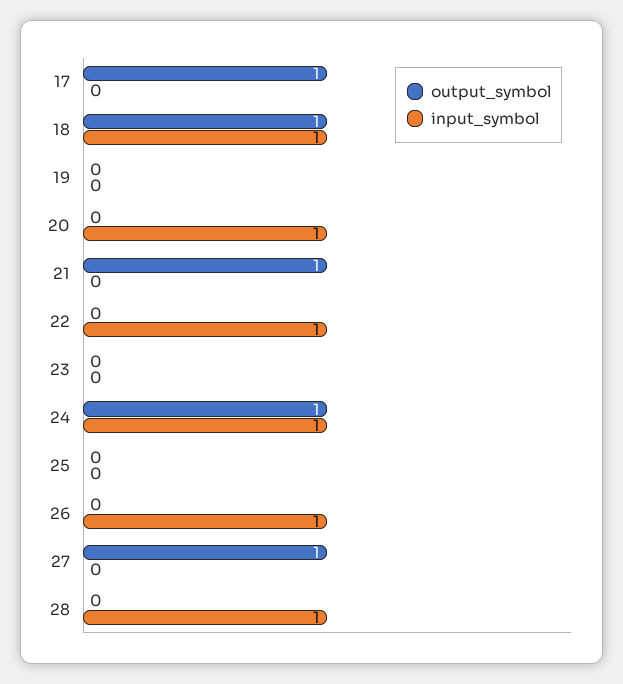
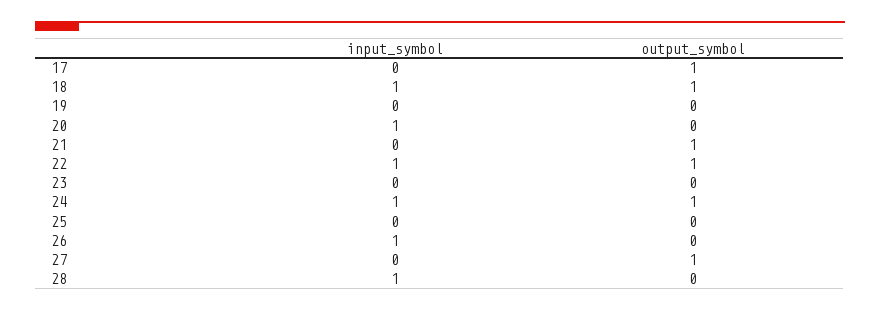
output_symbol, 22: 0 -> 1

